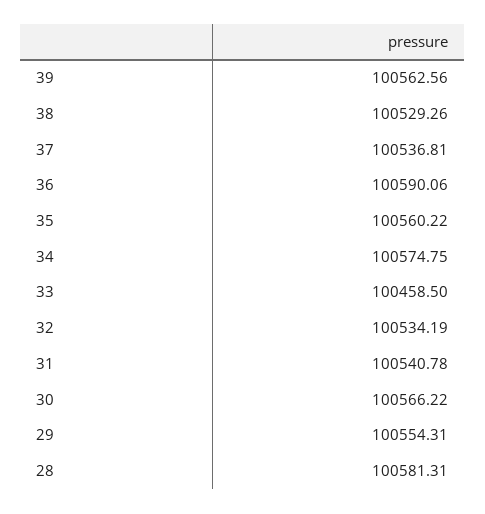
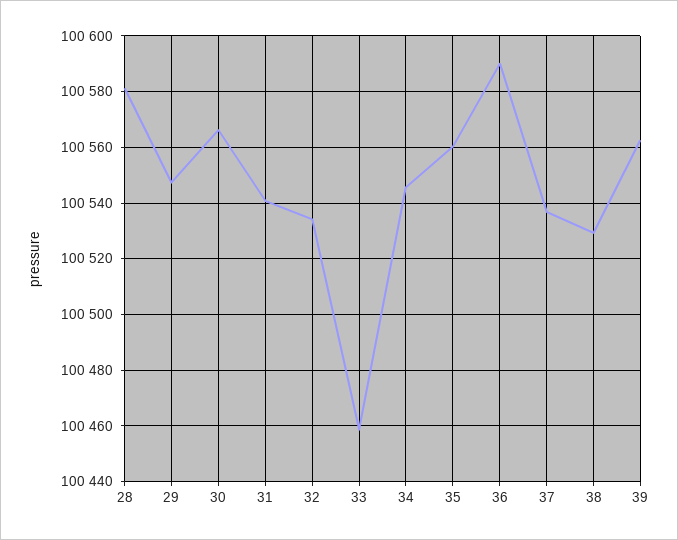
34: 100574.75 -> 100545
29: 100554.31 -> 100547.5

